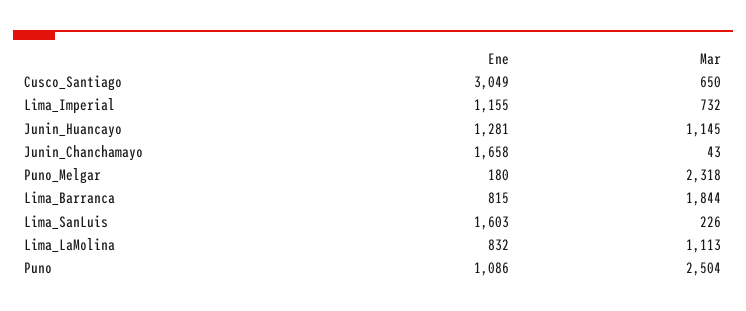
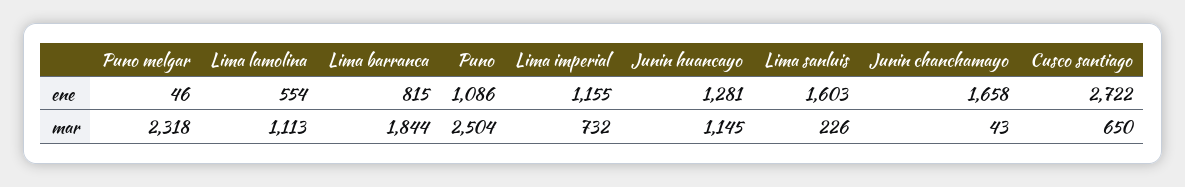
Ene, Cusco_Santiago: 3049 -> 2722
Ene, Puno_Melgar: 180 -> 46
Ene, Lima_LaMolina: 832 -> 554

